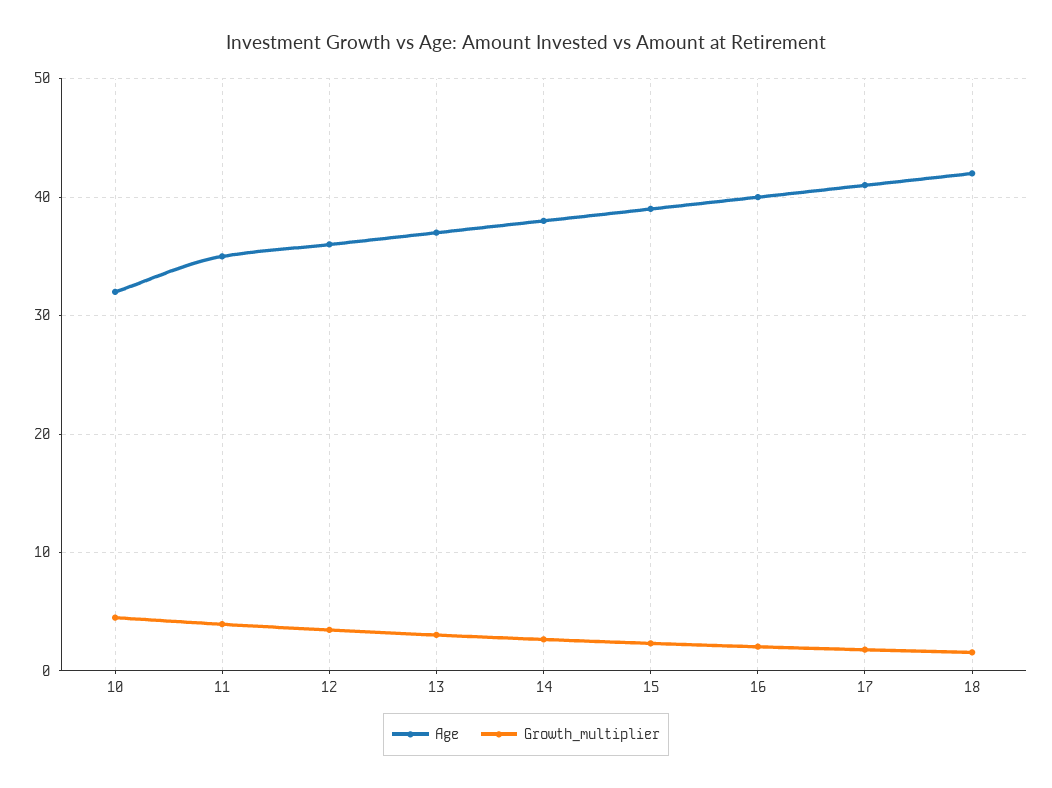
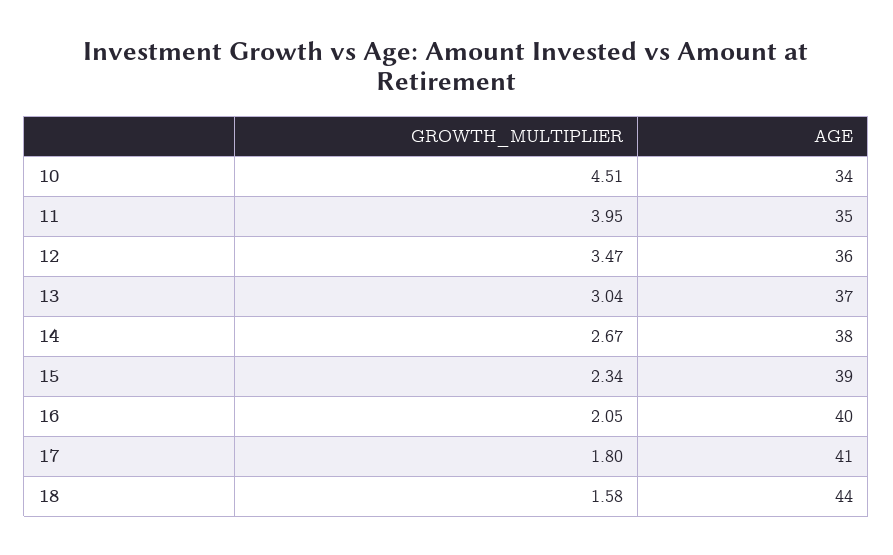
Age, 10: 32 -> 34
Age, 18: 42 -> 44

